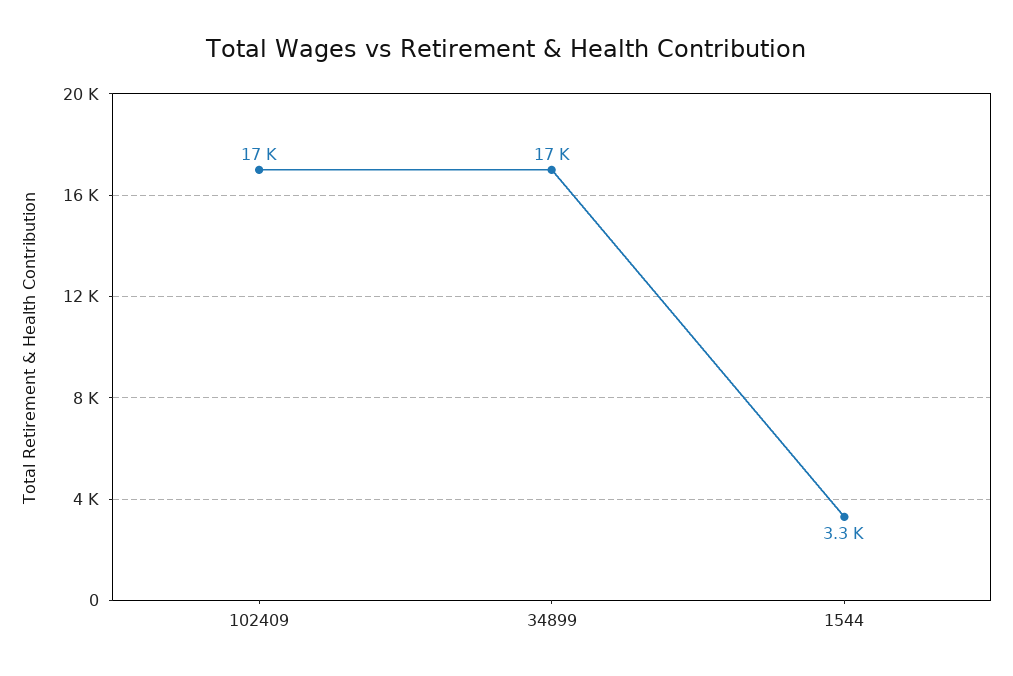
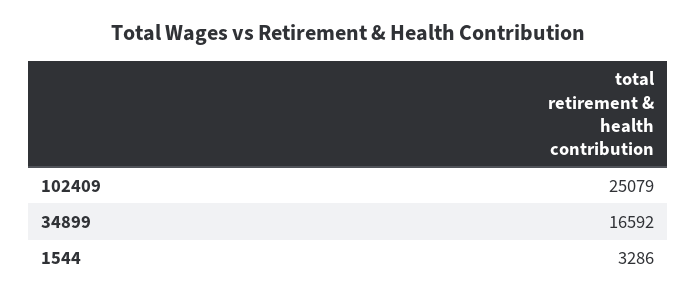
102409: 17000 -> 25079

